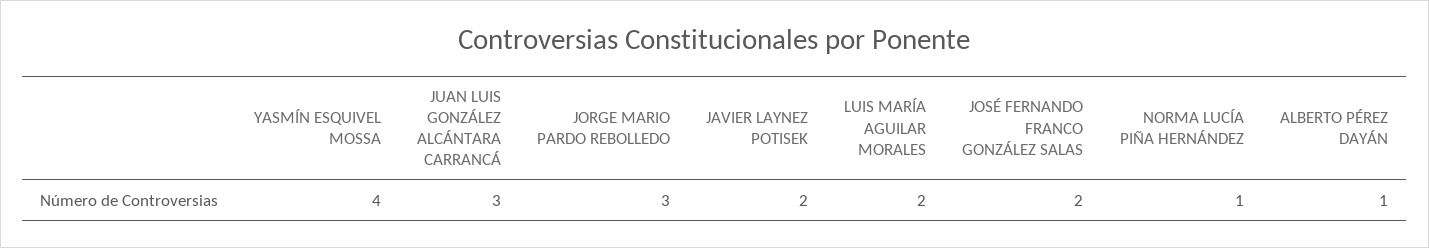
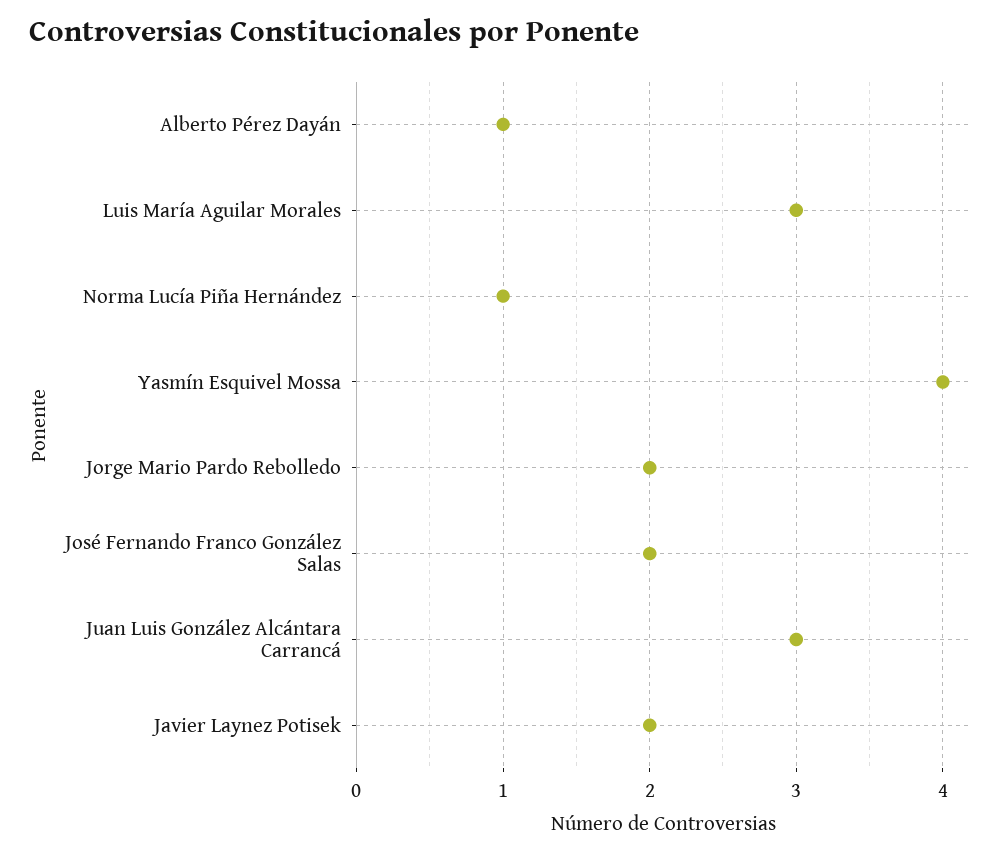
JORGE MARIO PARDO REBOLLEDO: 3 -> 2
LUIS MARÍA AGUILAR MORALES: 2 -> 3

